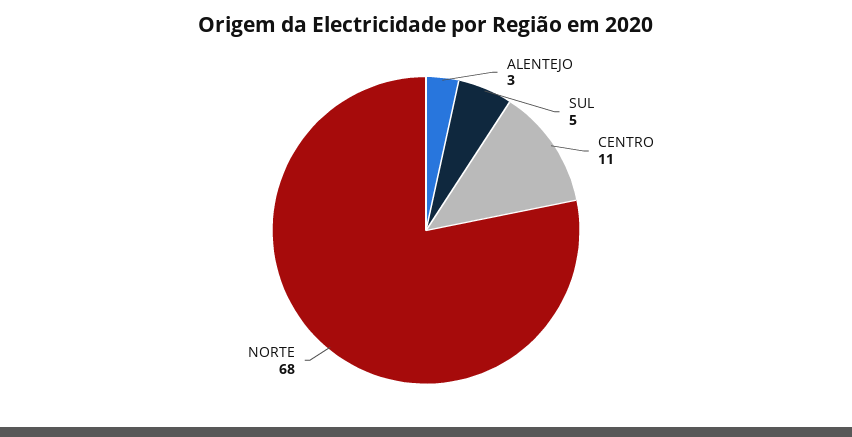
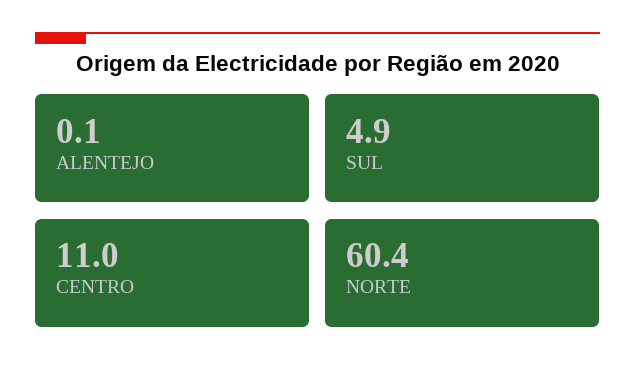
ALENTEJO: 3 -> 0.1
NORTE: 68 -> 60.4

